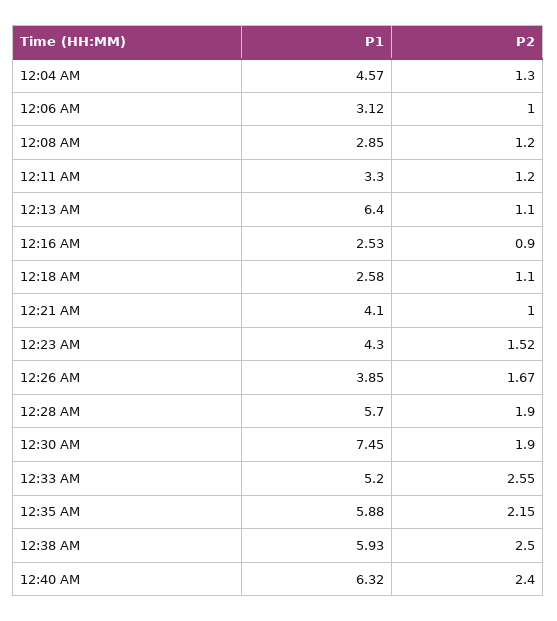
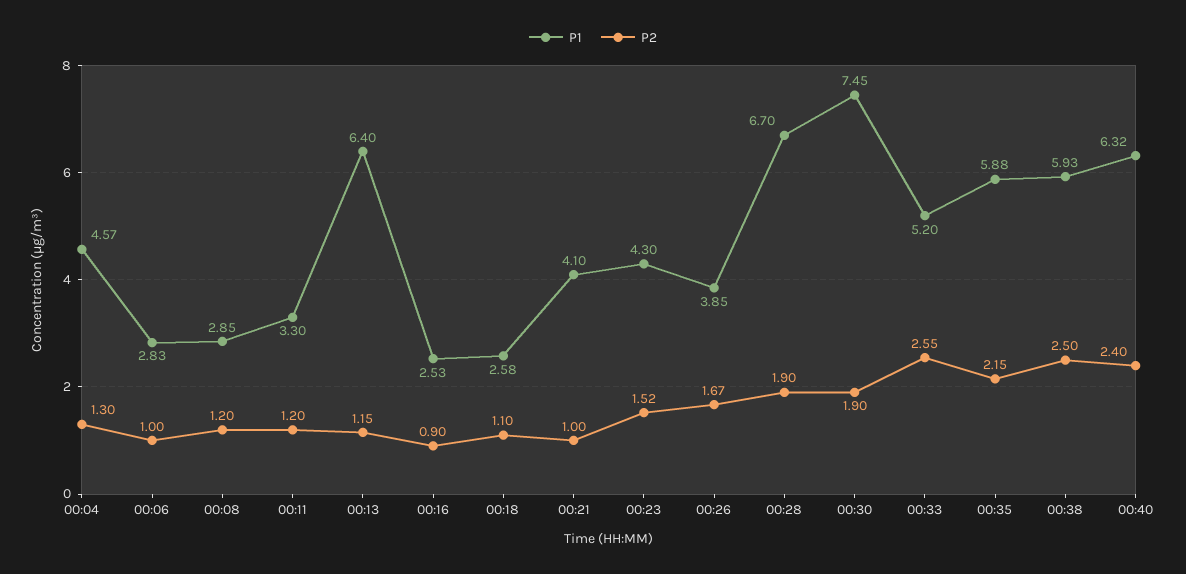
P1, 12:06 AM: 3.12 -> 2.83
P2, 12:13 AM: 1.1 -> 1.15
P1, 12:28 AM: 5.7 -> 6.7

